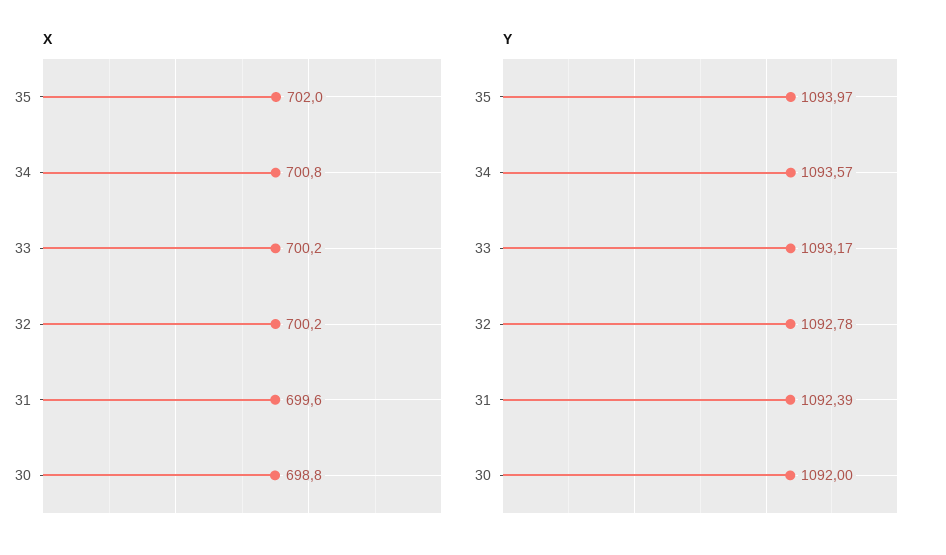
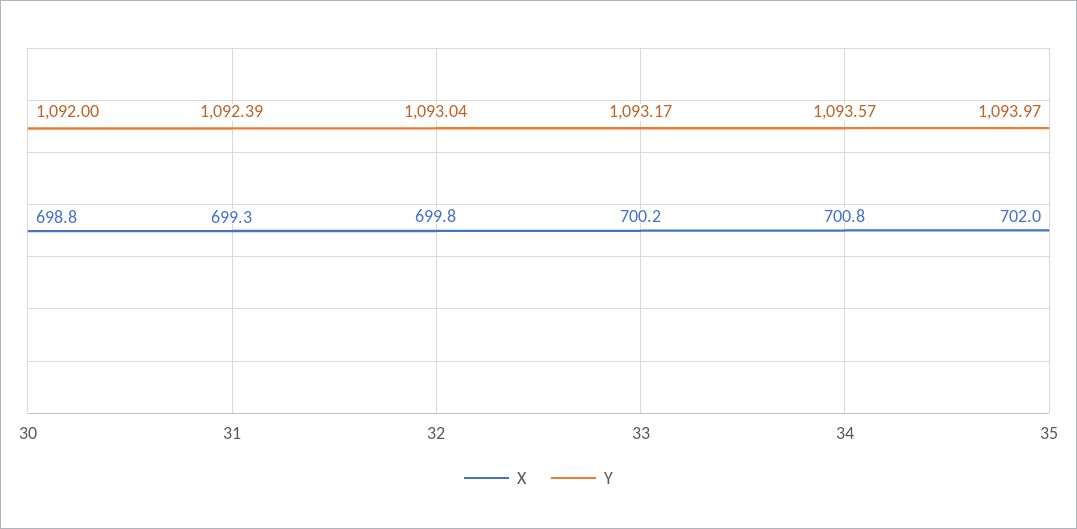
X, 32: 700.2 -> 699.8
X, 31: 699.6 -> 699.3
Y, 32: 1092.78 -> 1093.04

